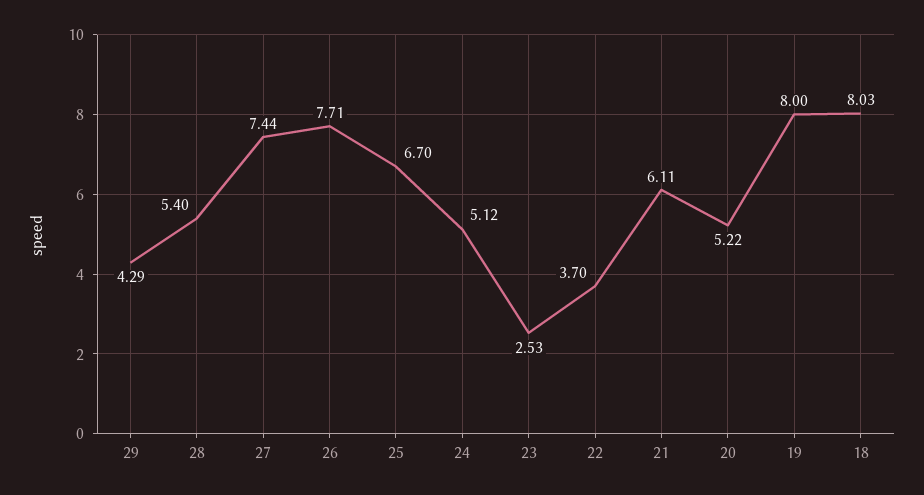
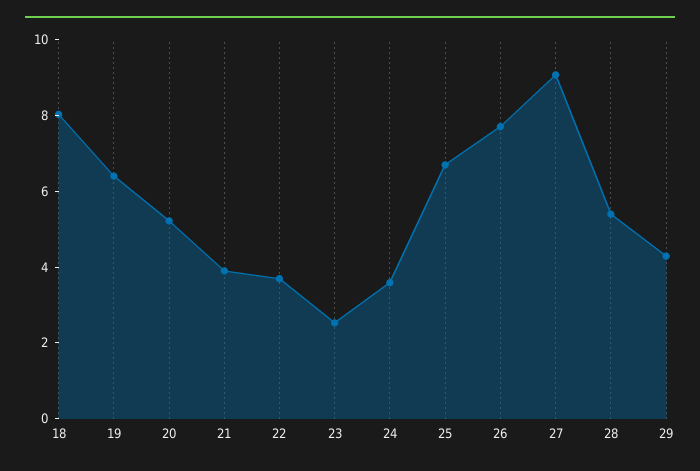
27: 7.44 -> 9
24: 5.12 -> 3.5
21: 6.11 -> 4
19: 8 -> 6.5

